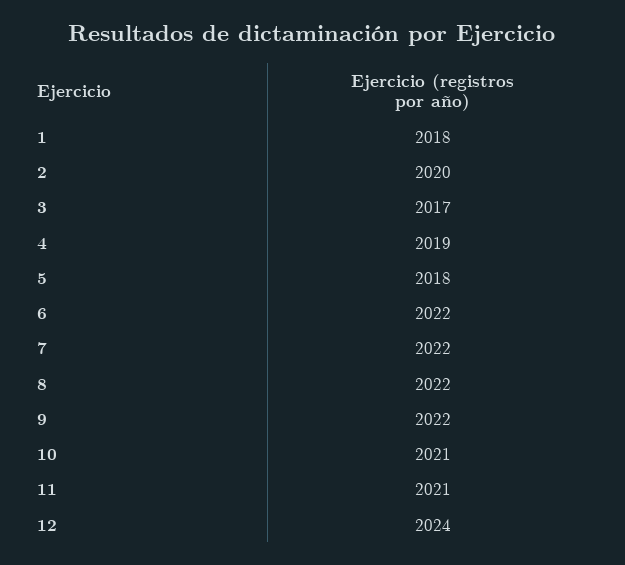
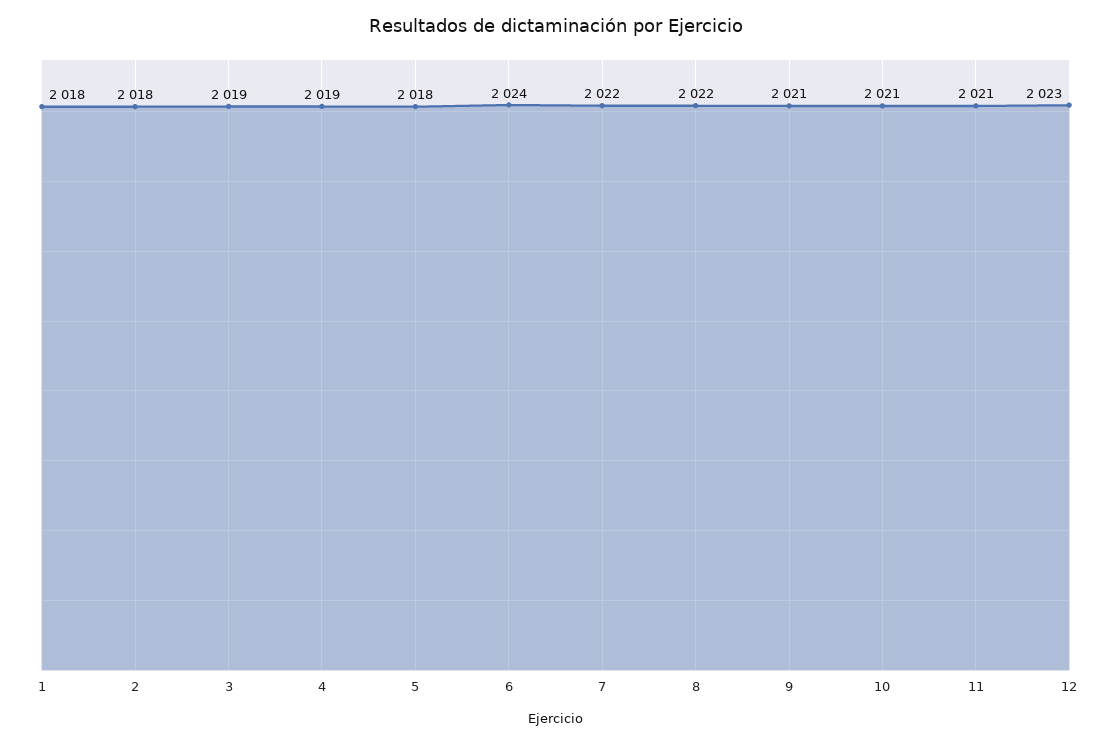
2: 2020 -> 2018
3: 2017 -> 2019
6: 2022 -> 2024
9: 2022 -> 2021
12: 2024 -> 2023

